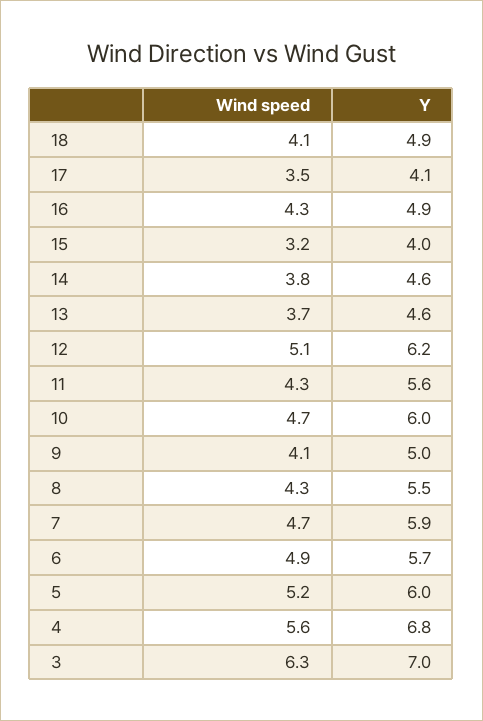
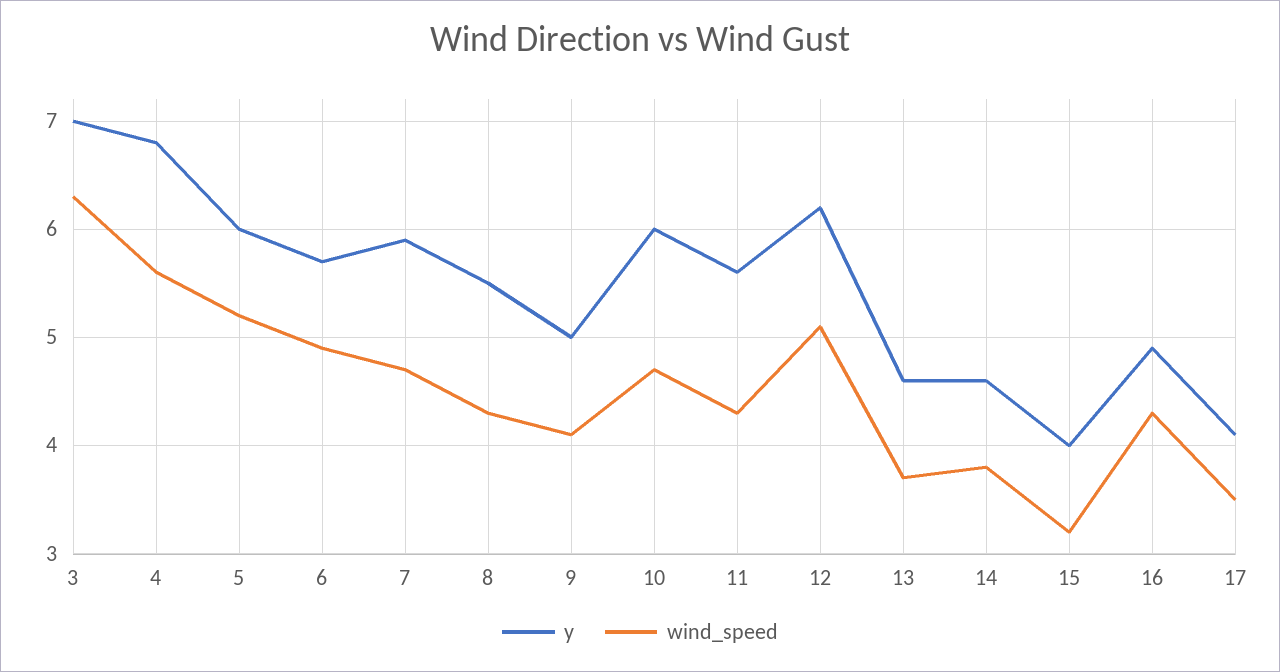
Wind speed, 18: 4.1 -> none
Y, 18: 4.9 -> none

